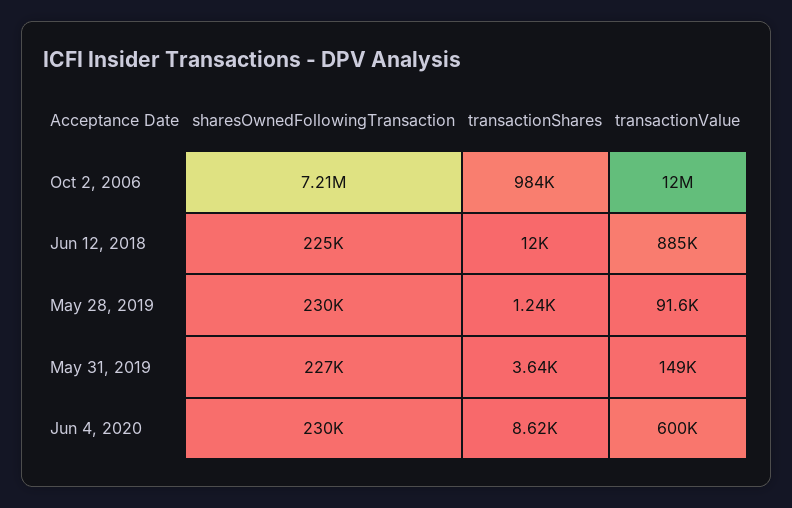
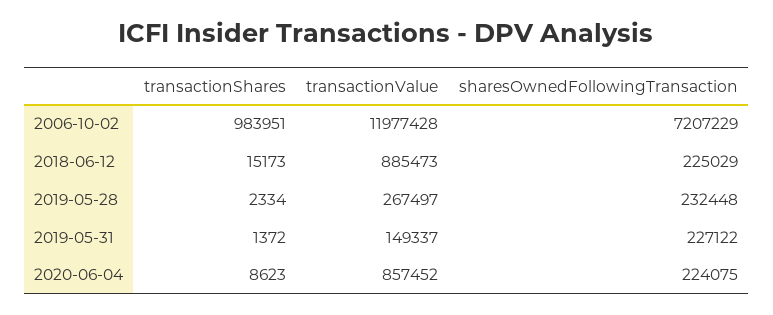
transactionShares, Jun 12, 2018: 12000 -> 15173
sharesOwnedFollowingTransaction, May 28, 2019: 230000 -> 232448
transactionShares, May 28, 2019: 1240 -> 2334
transactionValue, May 28, 2019: 91600 -> 267497
transactionShares, May 31, 2019: 3640 -> 1372
sharesOwnedFollowingTransaction, Jun 4, 2020: 230000 -> 224075
transactionValue, Jun 4, 2020: 600000 -> 857452

